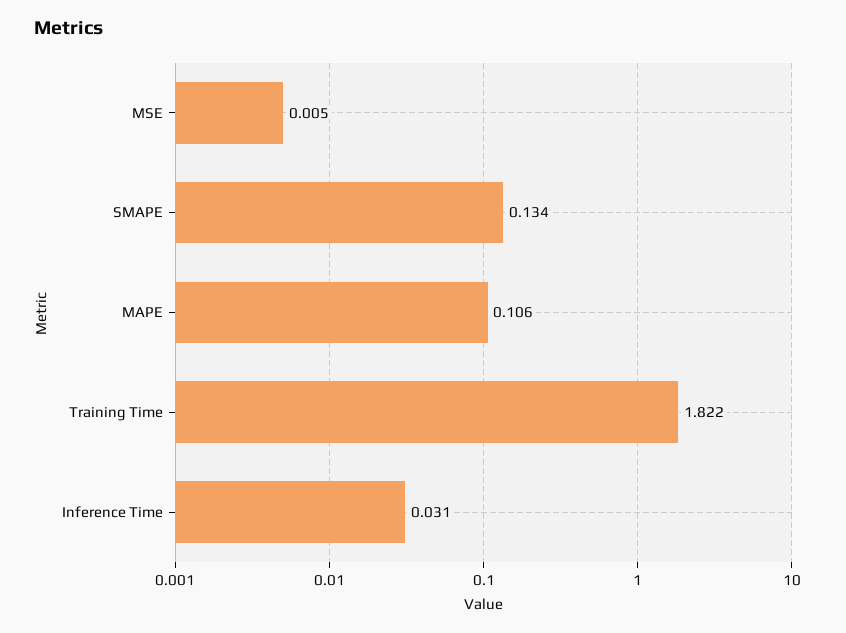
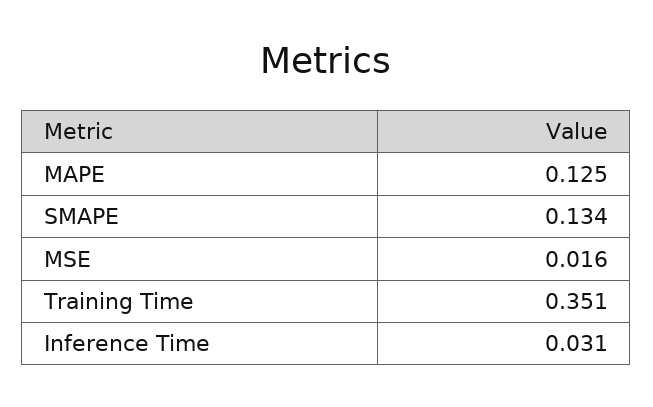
MSE: 0.005 -> 0.016
MAPE: 0.106 -> 0.125
Training Time: 1.822 -> 0.351

